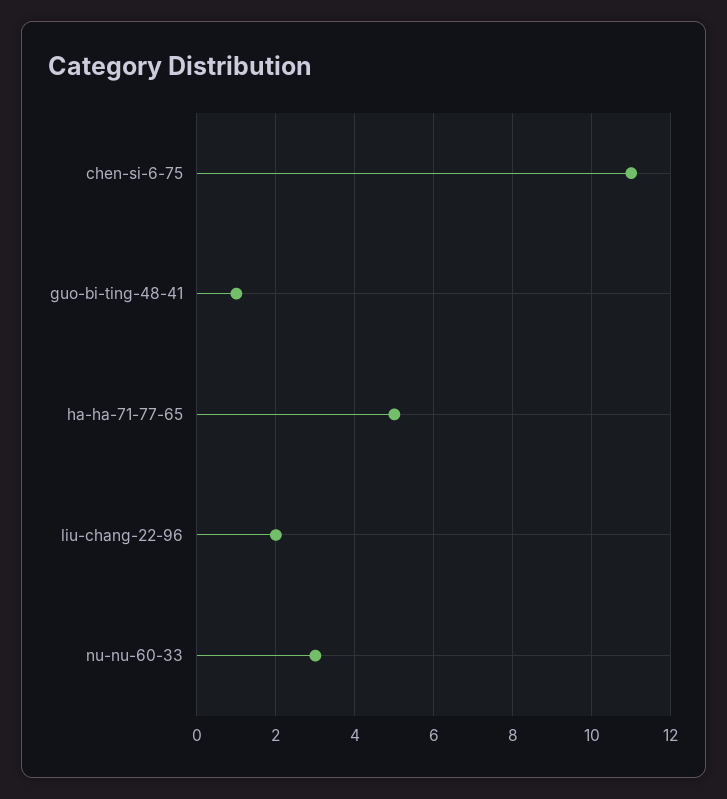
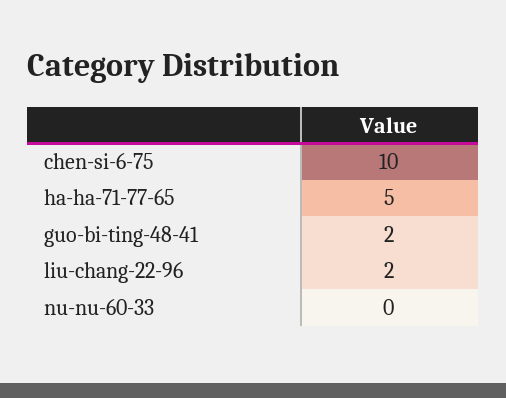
chen-si-6-75: 11 -> 10
guo-bi-ting-48-41: 1 -> 2
nu-nu-60-33: 3 -> 0

